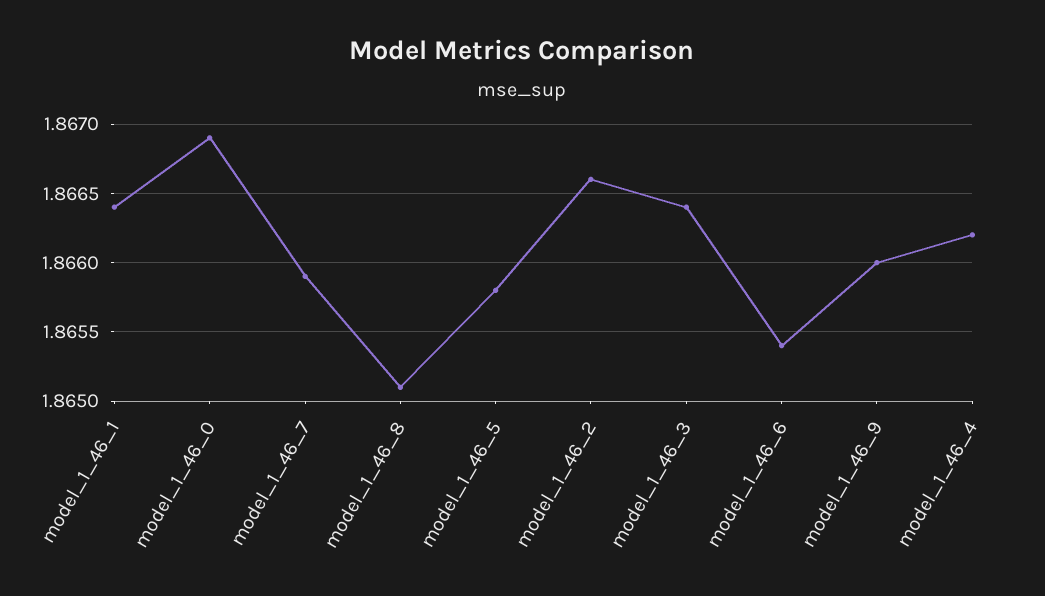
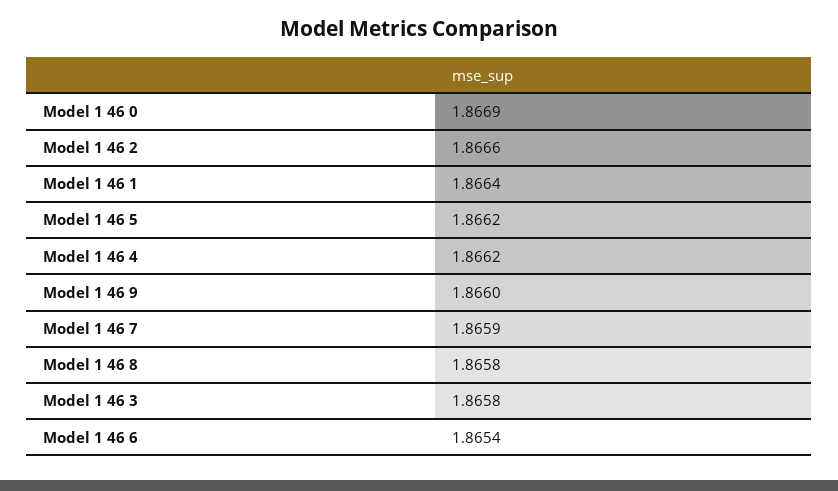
model_1_46_8: 1.8651 -> 1.8658
model_1_46_5: 1.8658 -> 1.8662
model_1_46_3: 1.8664 -> 1.8658

